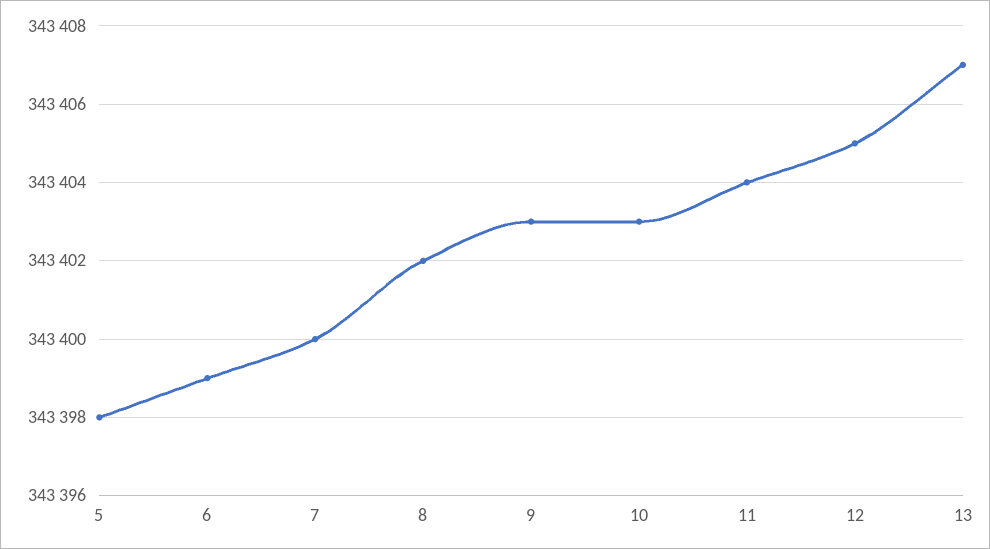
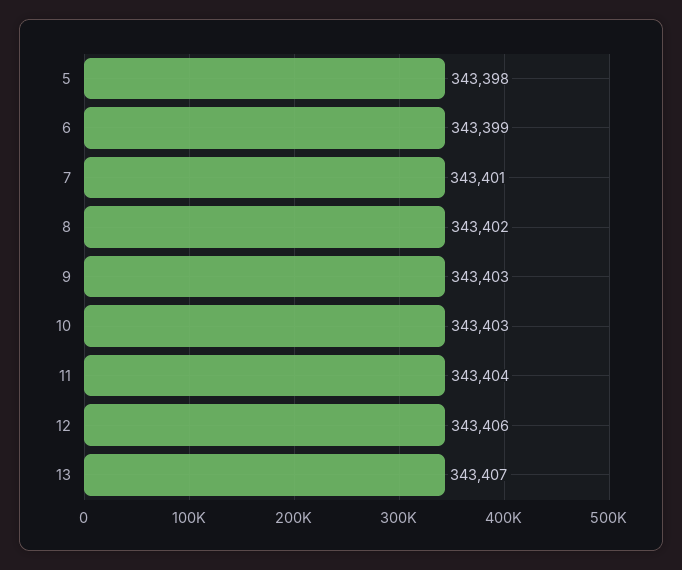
7: 343400 -> 343401
12: 343405 -> 343406

